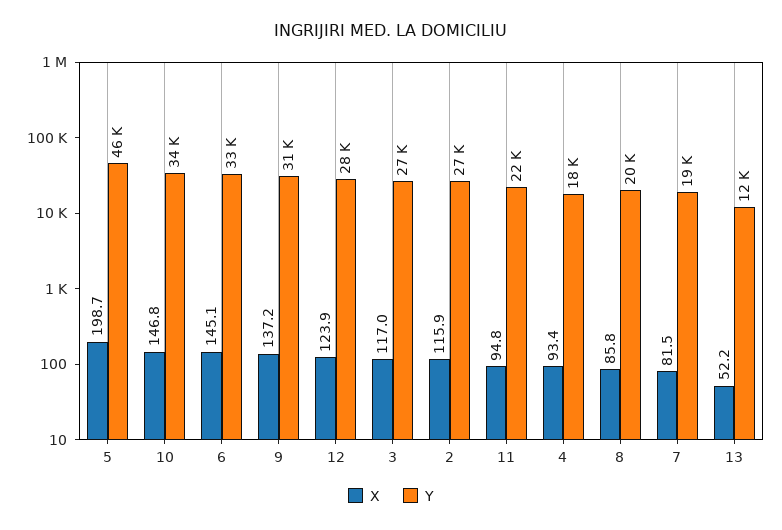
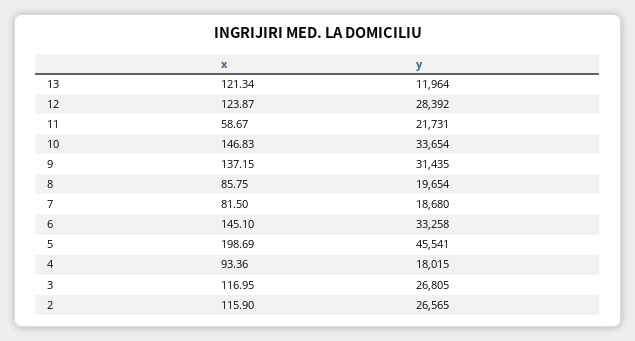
X, 11: 94.8 -> 58.67
X, 13: 52.2 -> 121.34

